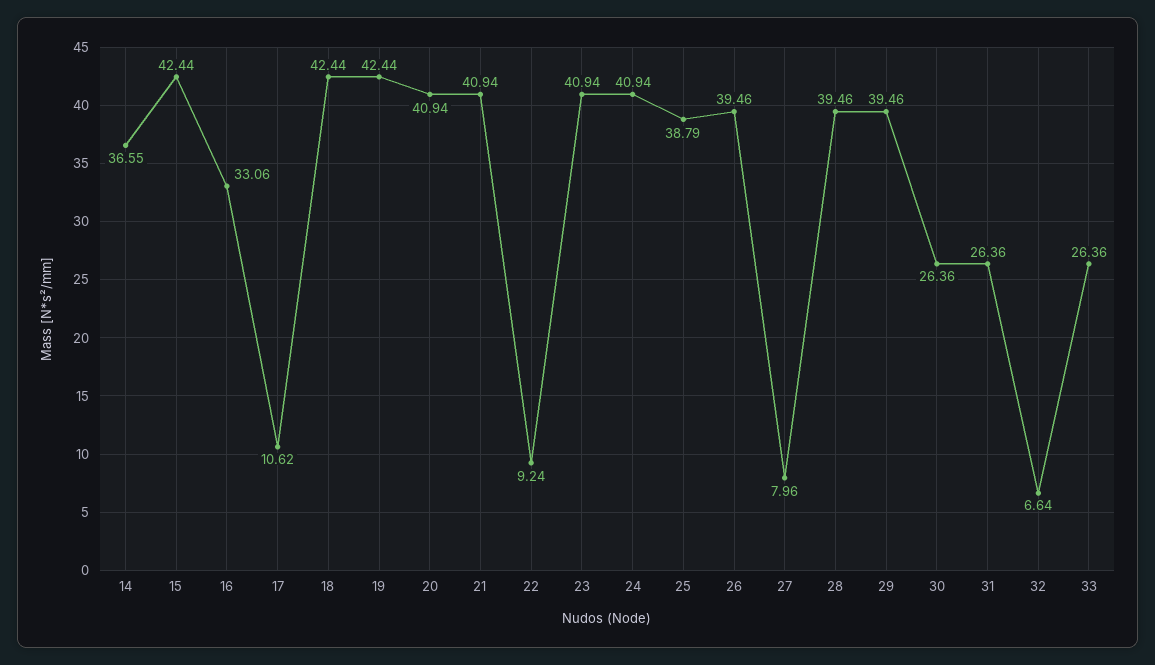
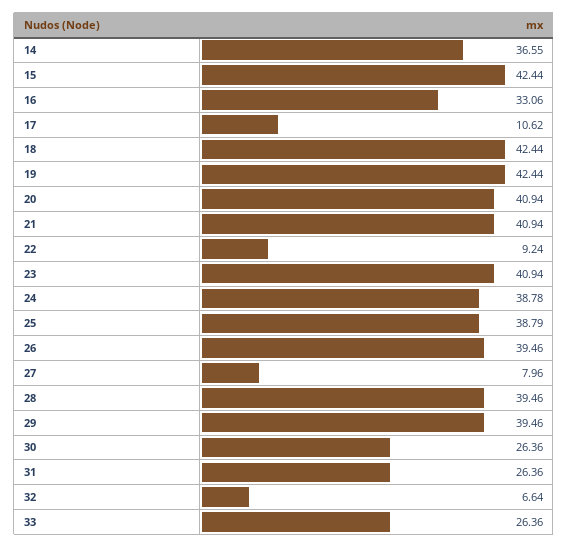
24: 40.94 -> 38.78

